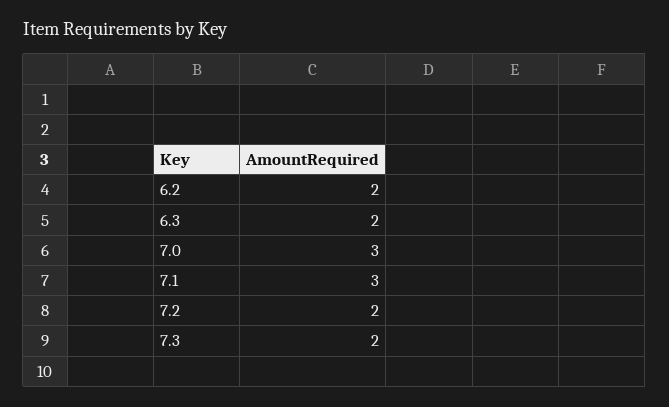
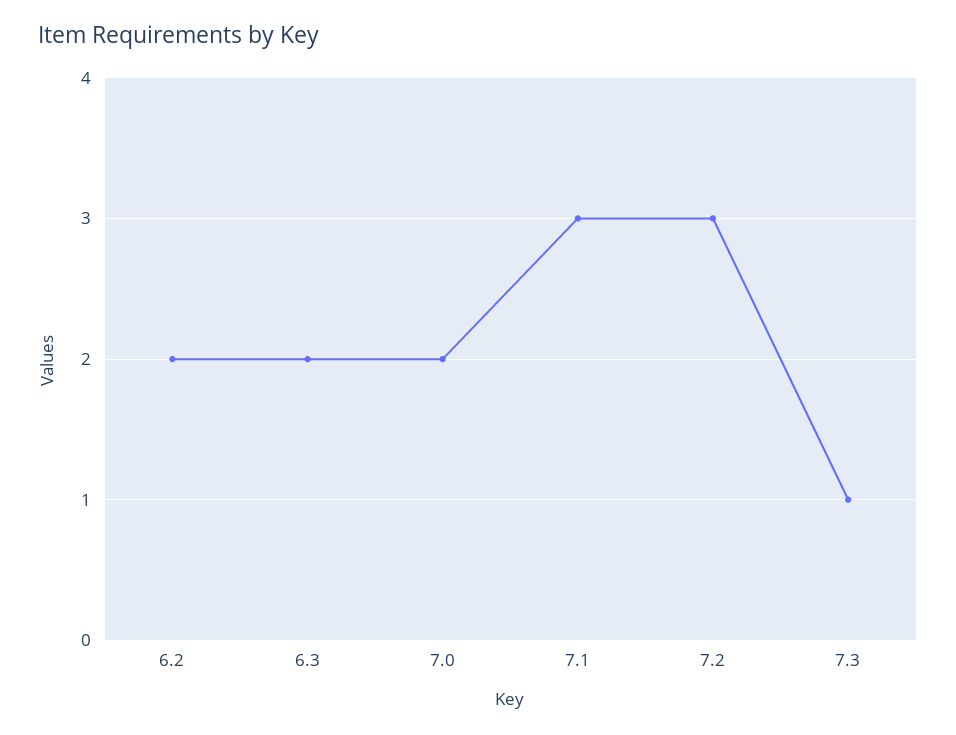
7.0: 3 -> 2
7.2: 2 -> 3
7.3: 2 -> 1

